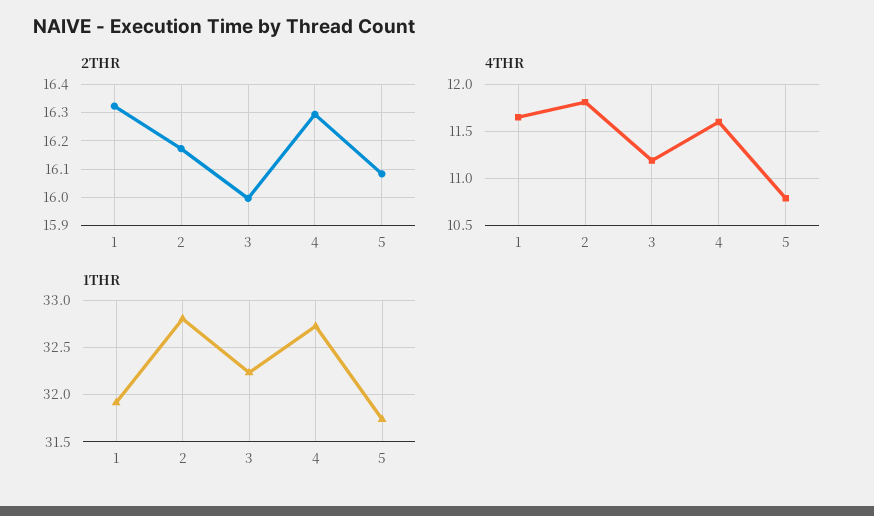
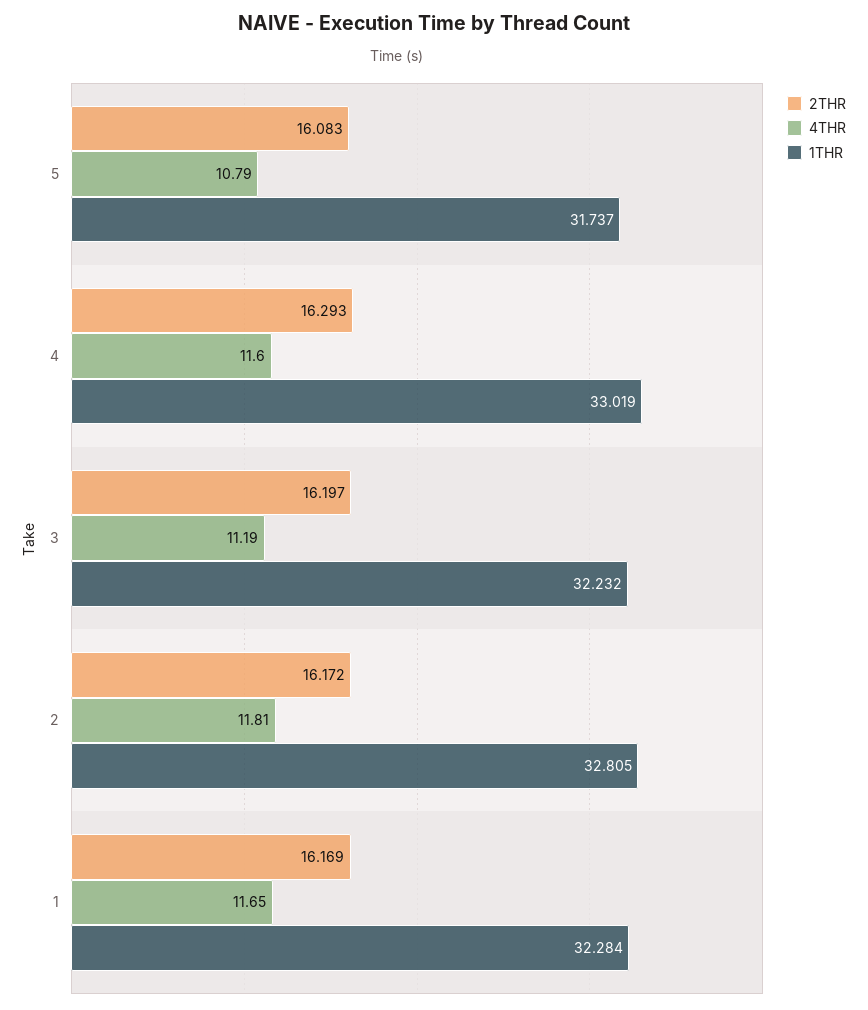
2THR, 1: 16.325 -> 16.169
2THR, 3: 16 -> 16.197
1THR, 1: 31.9 -> 32.284
1THR, 4: 32.7 -> 33.019

